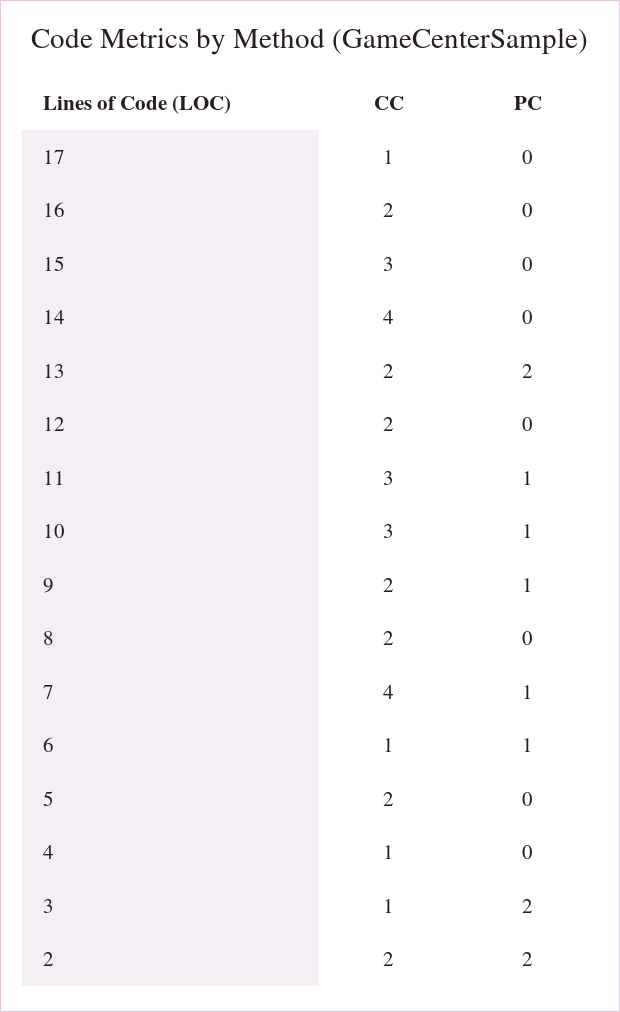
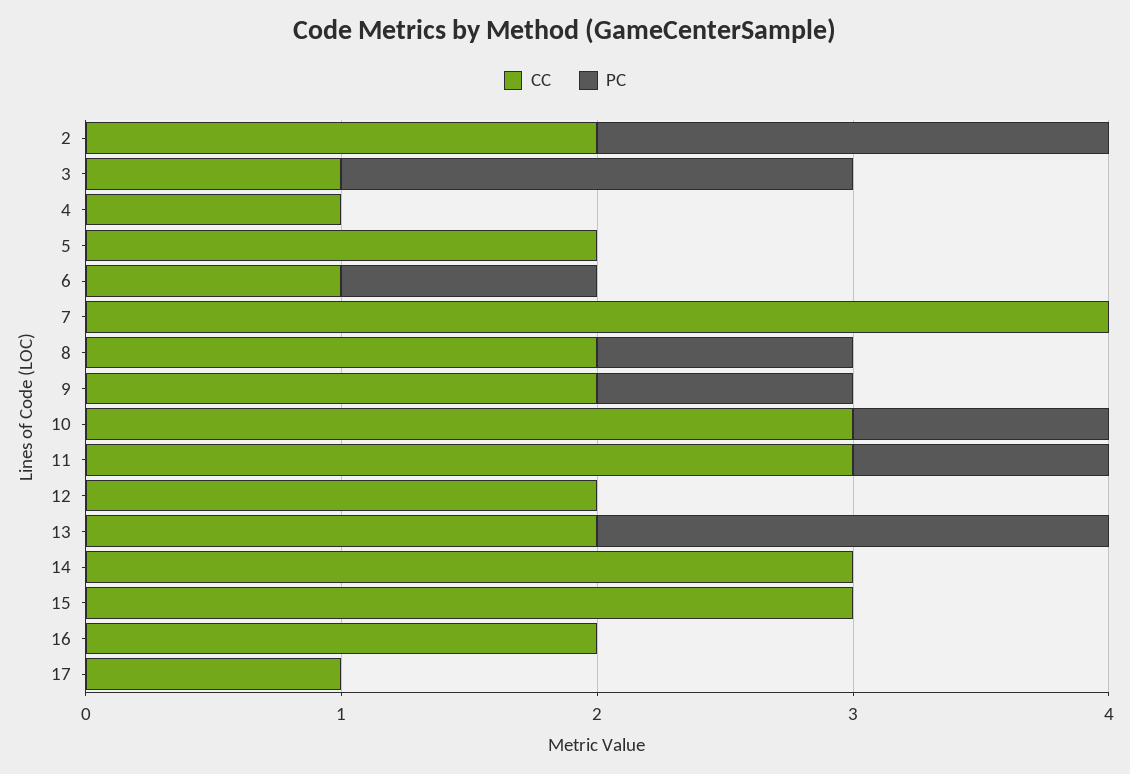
CC, 14: 4 -> 3
PC, 8: 0 -> 1
PC, 7: 1 -> 0

